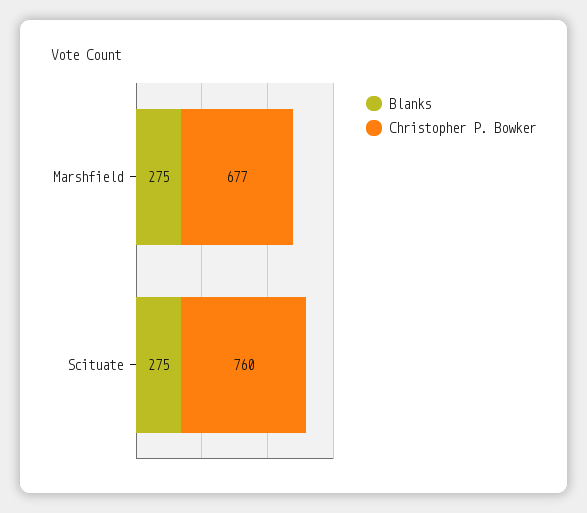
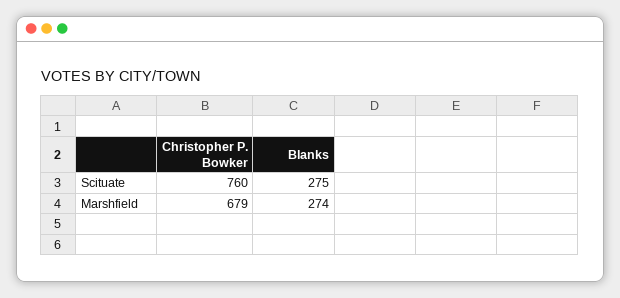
Blanks, Marshfield: 275 -> 274
Christopher P. Bowker, Marshfield: 677 -> 679

